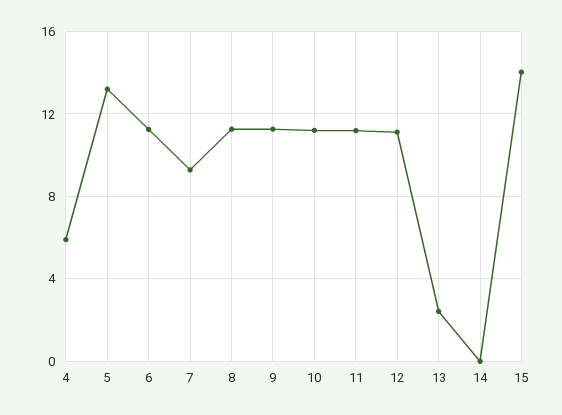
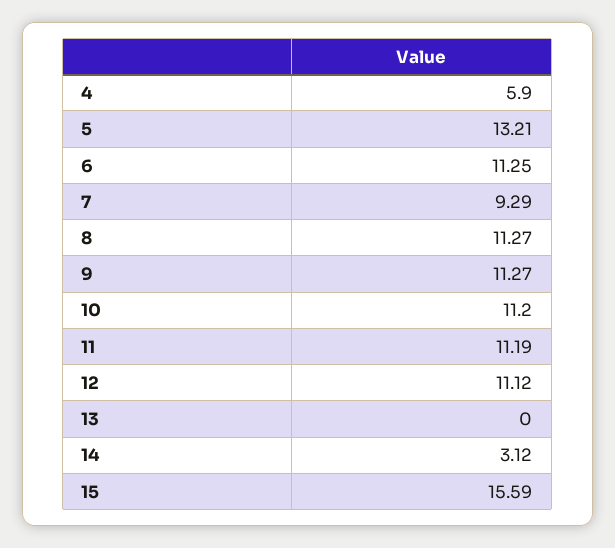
13: 2.5 -> 0
14: 0 -> 3.12
15: 14 -> 15.59

